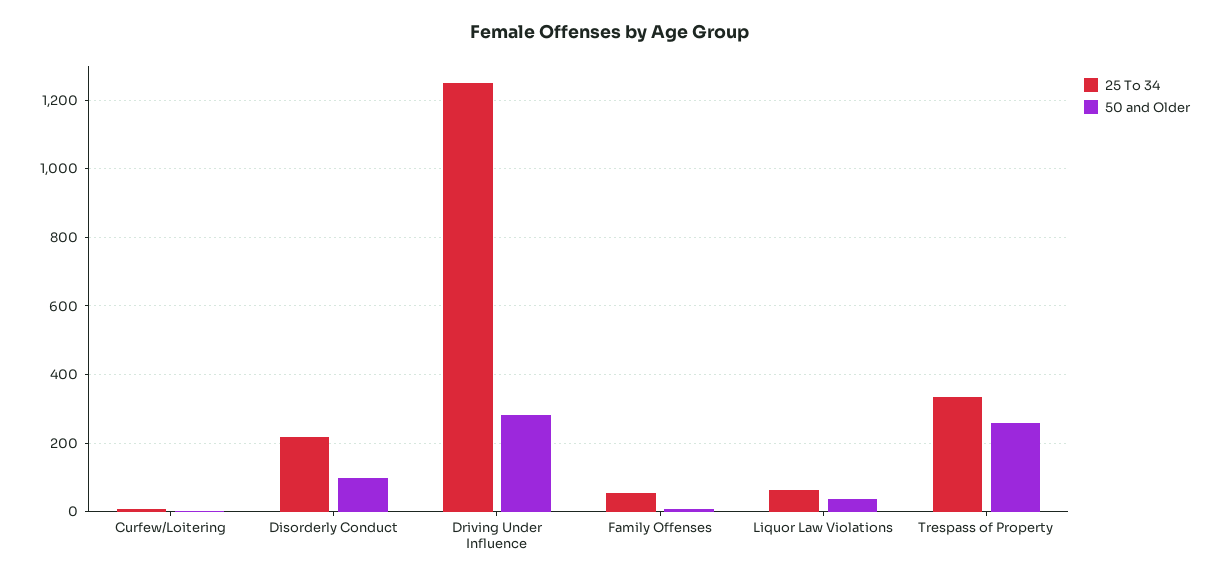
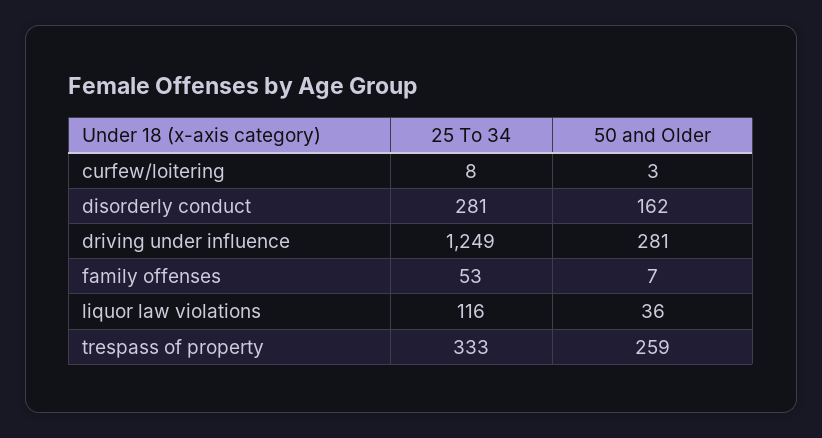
25 To 34, Disorderly Conduct: 220 -> 281
50 and Older, Disorderly Conduct: 100 -> 162
25 To 34, Liquor Law Violations: 60 -> 116

